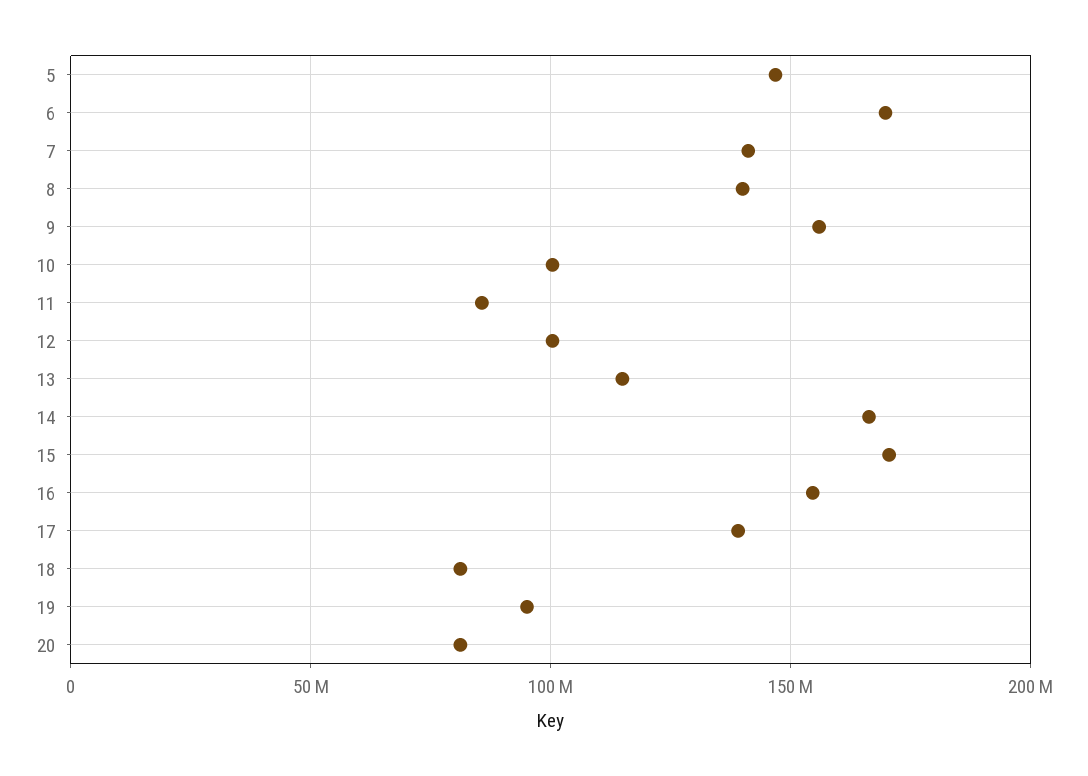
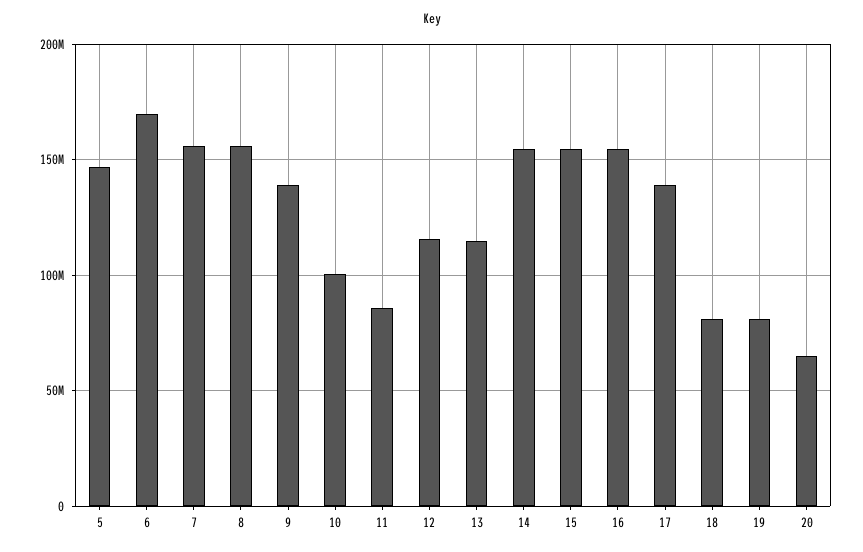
7: 140000000 -> 155000000
8: 140000000 -> 155000000
9: 155000000 -> 140000000
12: 100000000 -> 115000000
14: 165000000 -> 155000000
15: 170000000 -> 155000000
19: 95000000 -> 80000000
20: 80000000 -> 65000000

